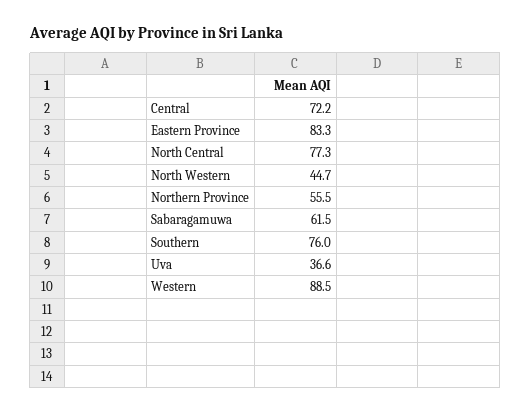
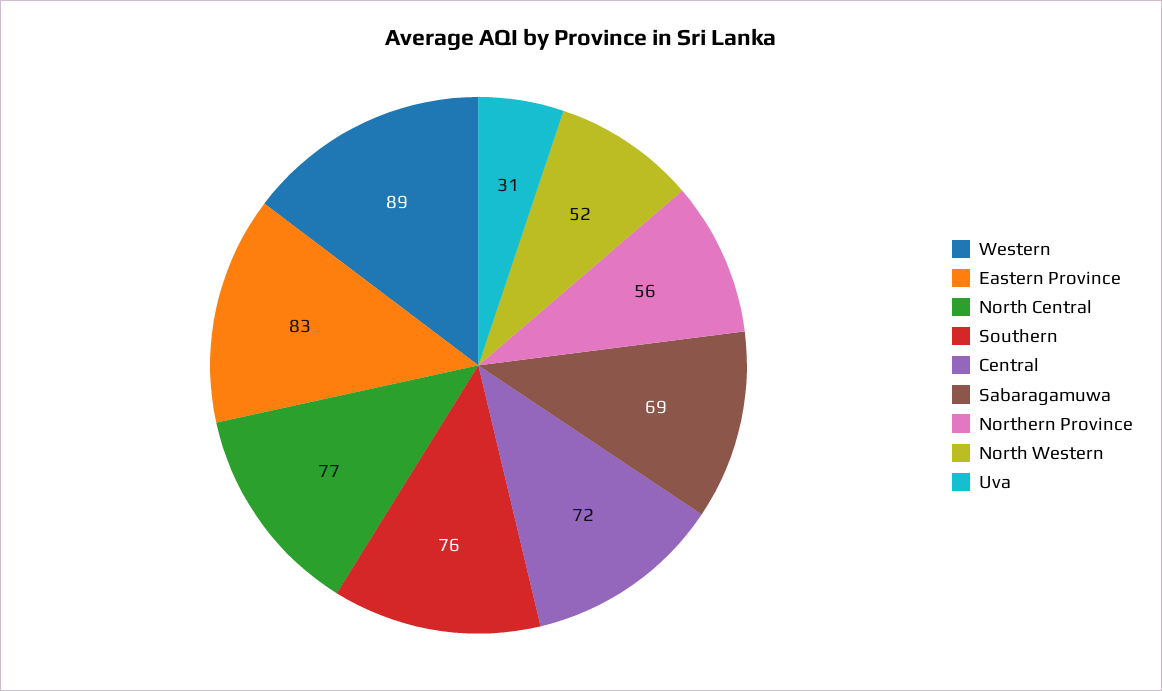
North Western: 44.7 -> 52
Sabaragamuwa: 61.5 -> 69
Uva: 36.6 -> 31

